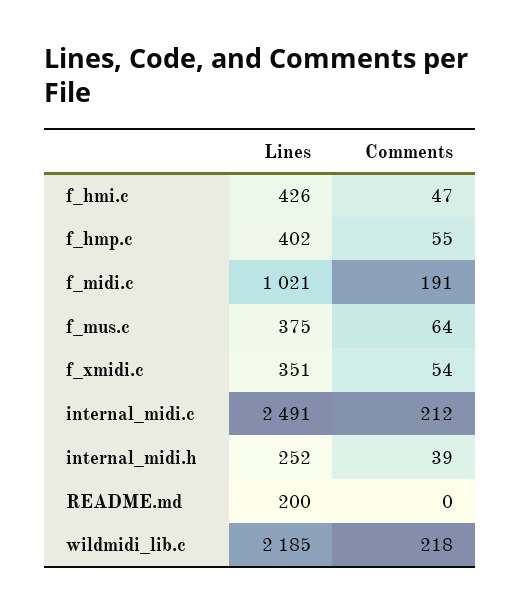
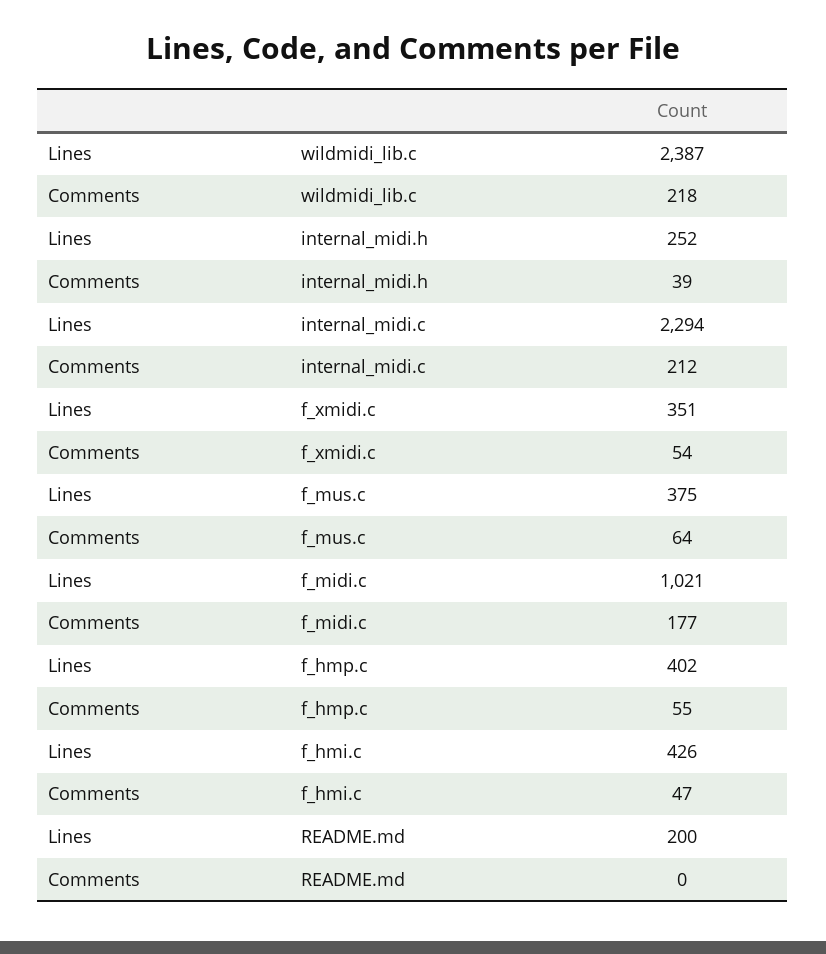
Comments, f_midi.c: 191 -> 177
Lines, internal_midi.c: 2491 -> 2294
Lines, wildmidi_lib.c: 2185 -> 2387

